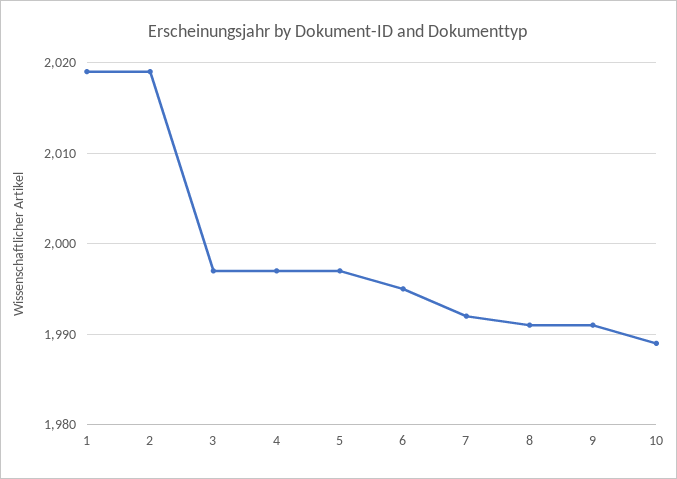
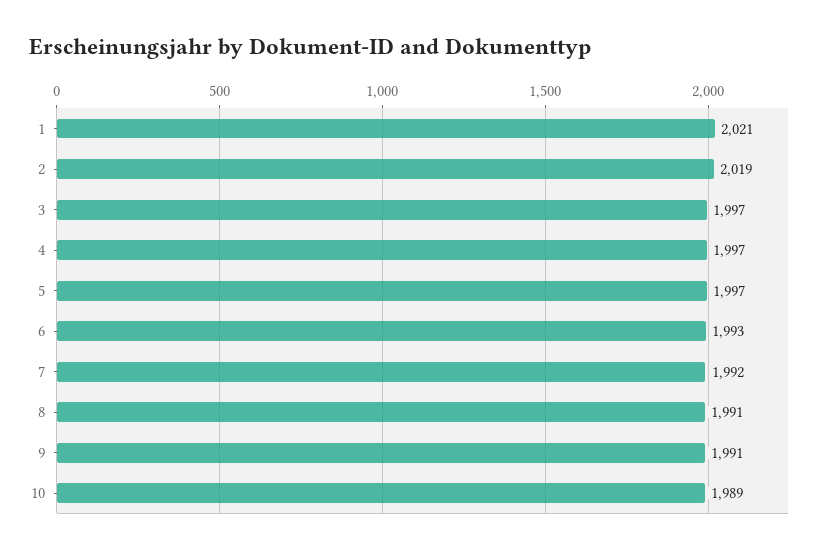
1: 2019 -> 2021
6: 1995 -> 1993

